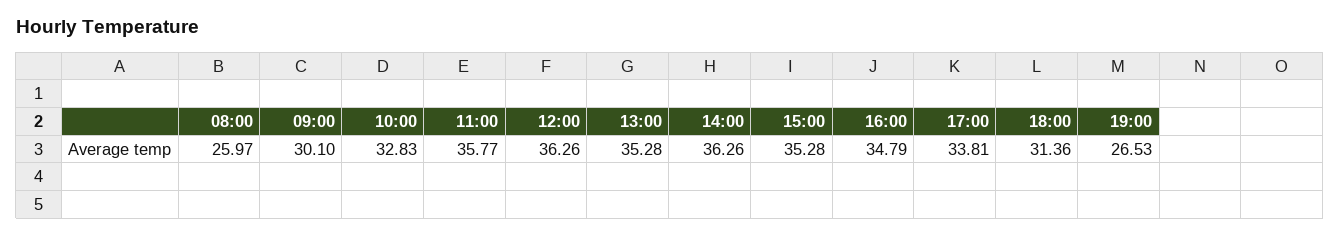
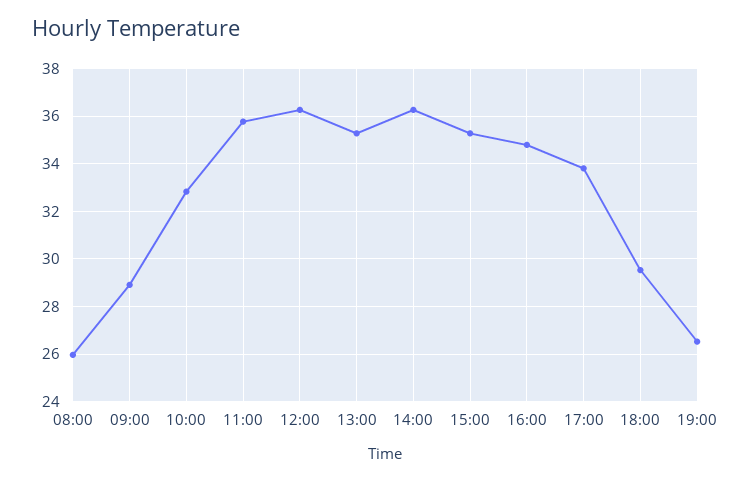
09:00: 30.1 -> 29
18:00: 31.36 -> 29.5

